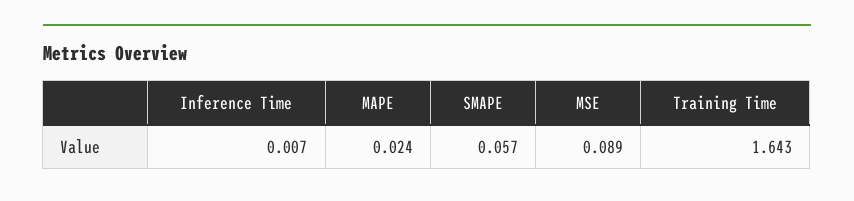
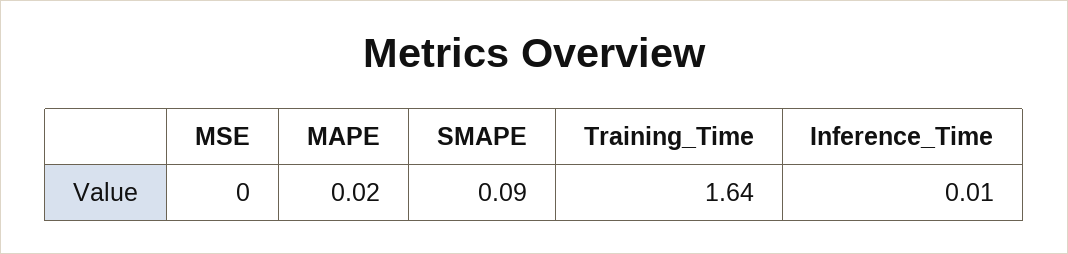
SMAPE: 0.057 -> 0.09
MSE: 0.089 -> 0

